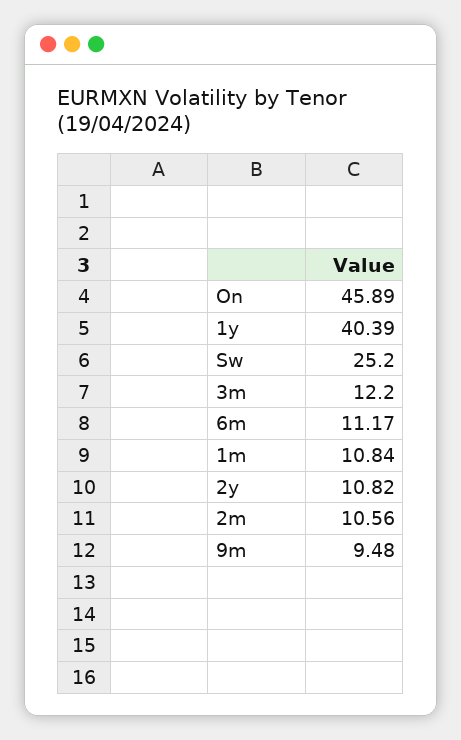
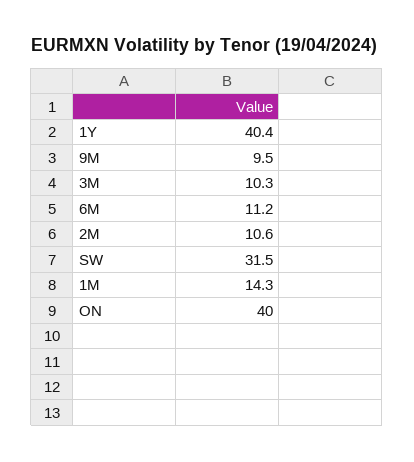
On: 45.89 -> 40
Sw: 25.2 -> 31.5
3m: 12.2 -> 10.3
1m: 10.84 -> 14.3
2y: 10.82 -> none

